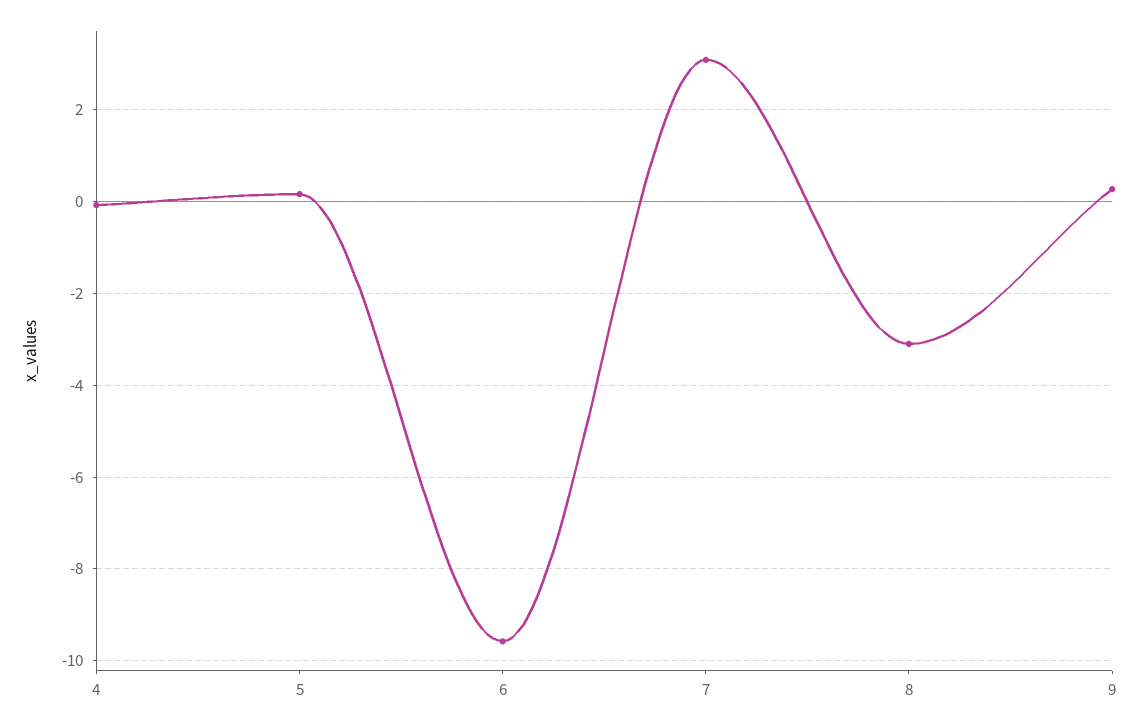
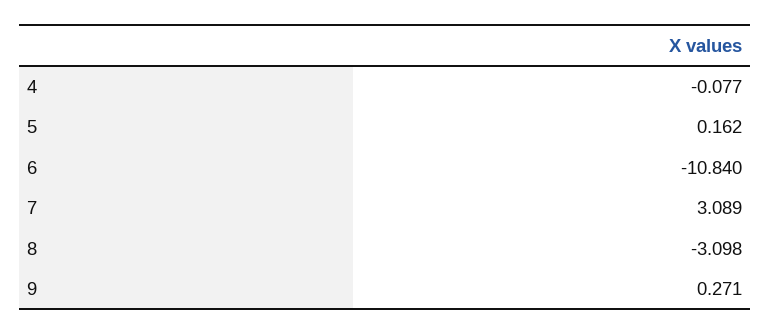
6: -9.6 -> -10.84

